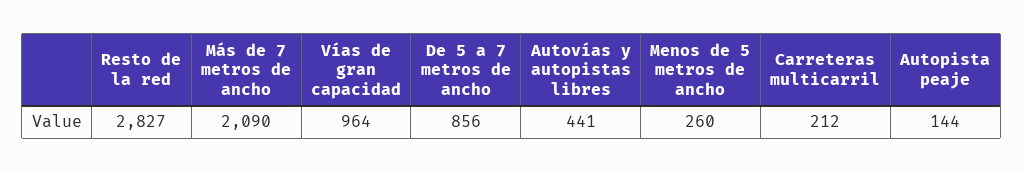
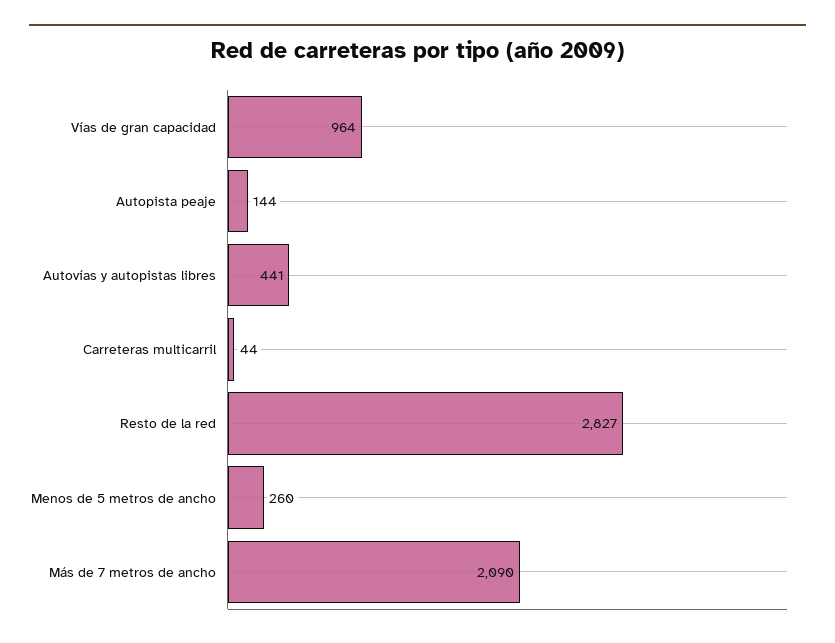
De 5 a 7 metros de ancho: 856 -> none
Carreteras multicarril: 212 -> 44

